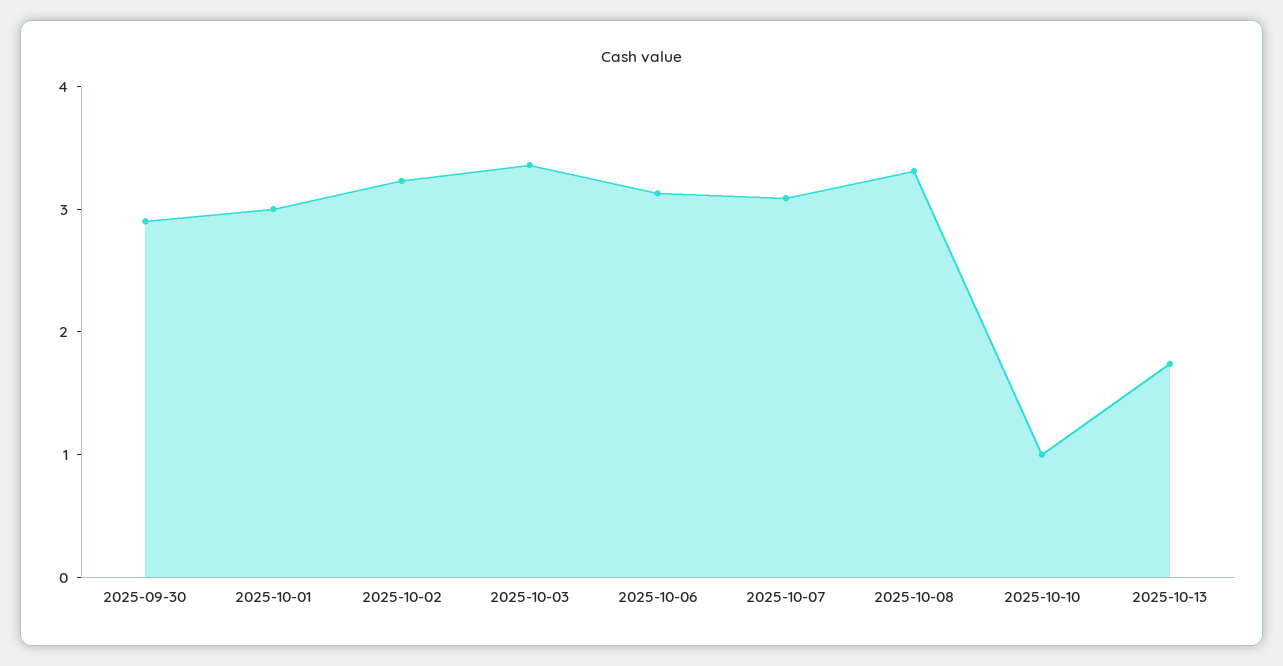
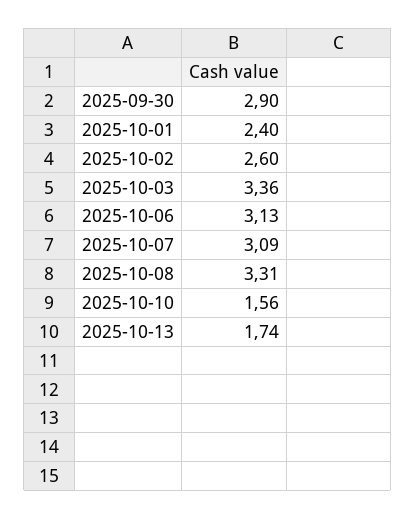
2025-10-01: 3 -> 2.4
2025-10-02: 3.2 -> 2.6
2025-10-10: 1 -> 1.56

